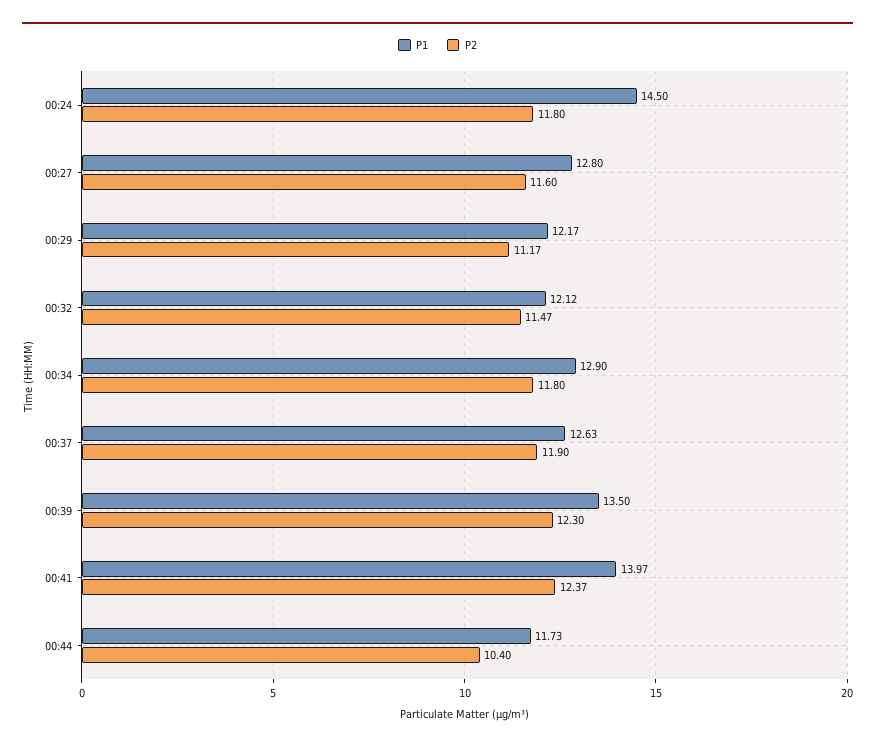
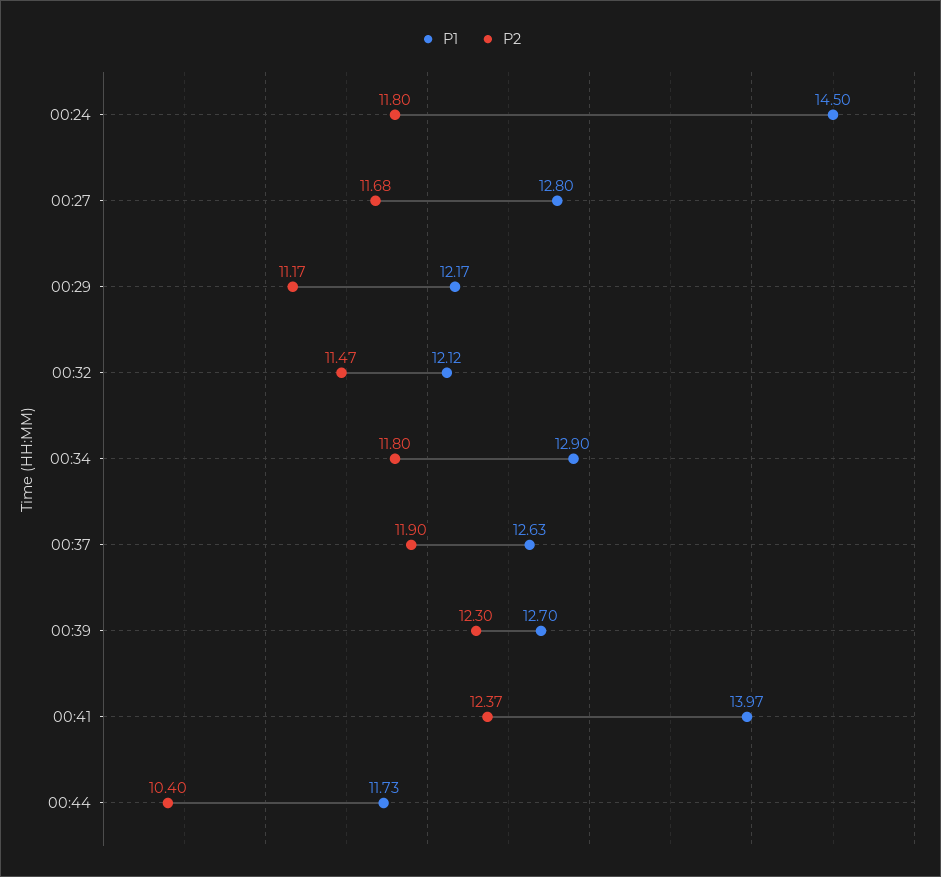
P2, 00:27: 11.6 -> 11.68
P1, 00:39: 13.5 -> 12.7

